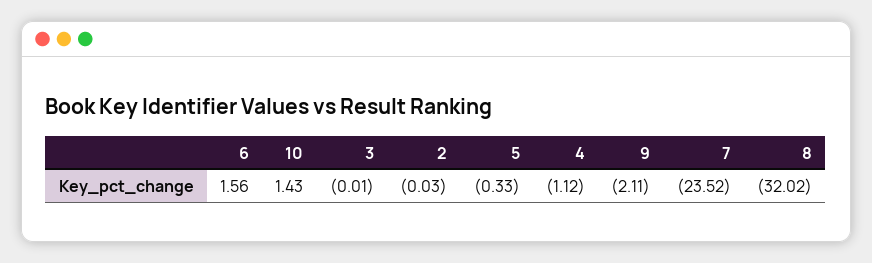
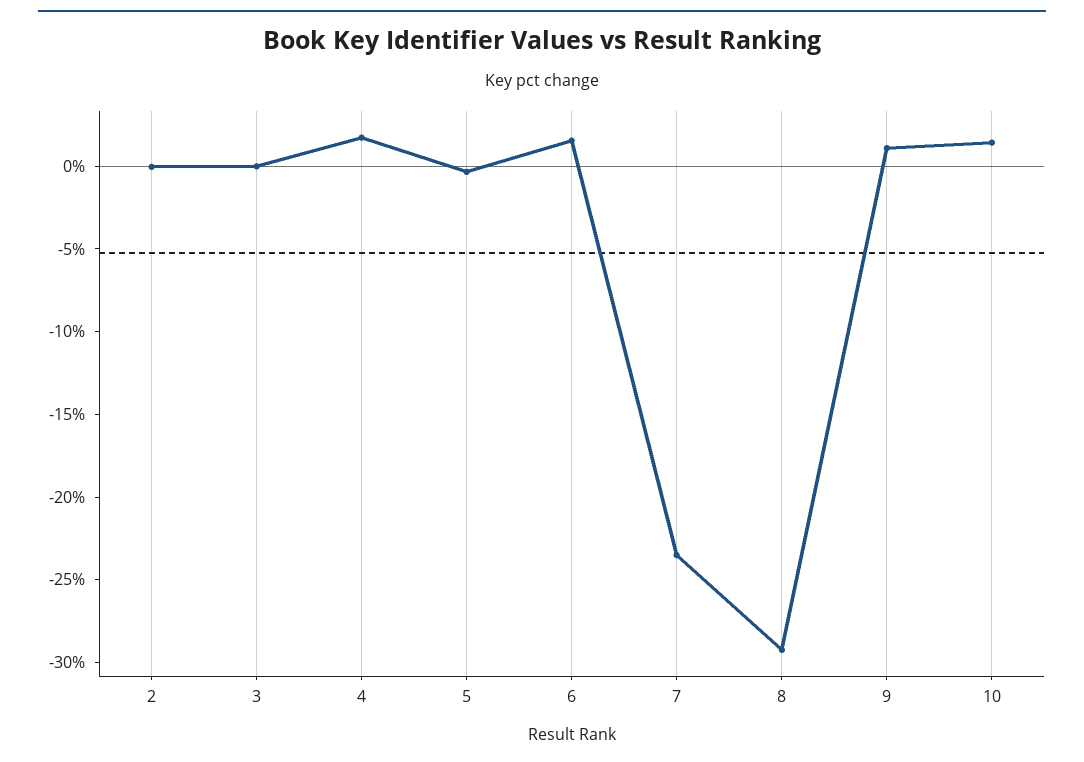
4: -1.12 -> 2
9: -2.11 -> 1
8: -32.02 -> -29

